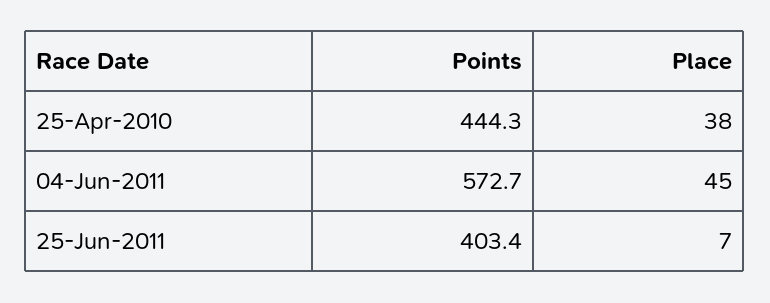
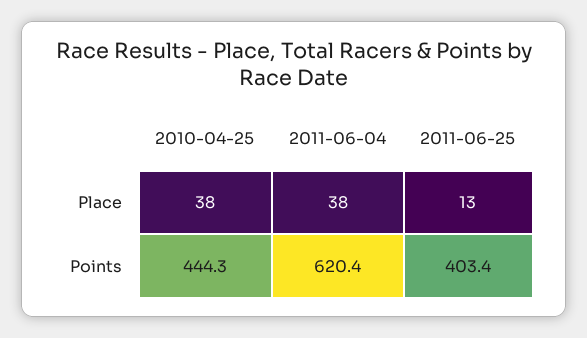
Points, 04-Jun-2011: 572.7 -> 620.4
Place, 04-Jun-2011: 45 -> 38
Place, 25-Jun-2011: 7 -> 13

